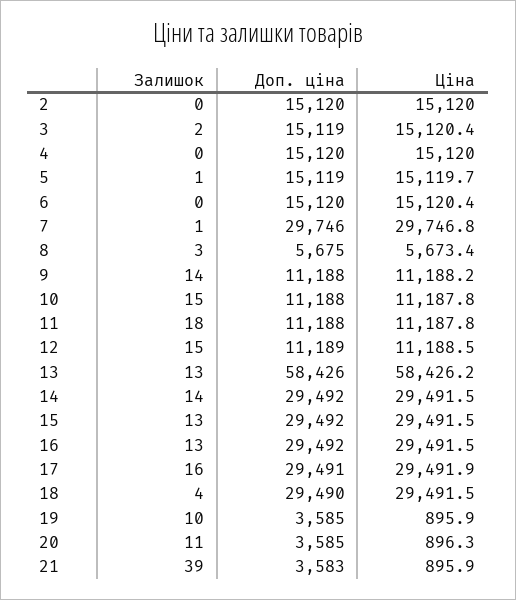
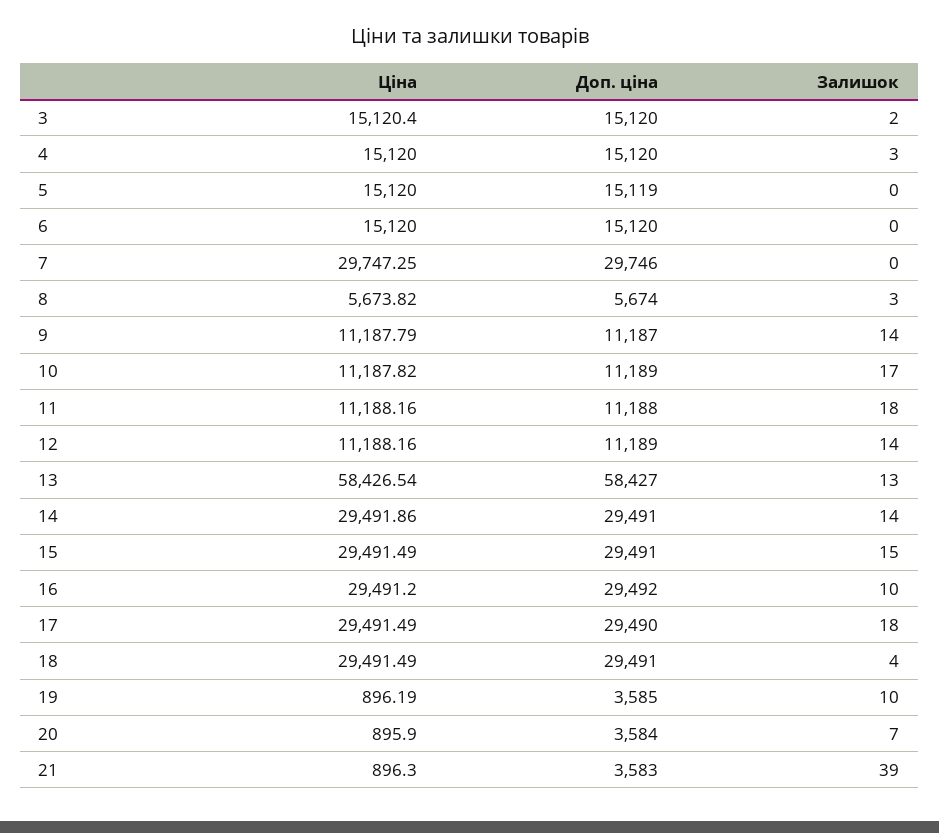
Залишок, 2: 0 -> none
Доп. ціна, 2: 15120 -> none
Ціна, 2: 15120 -> none
Доп. ціна, 3: 15119 -> 15120
Залишок, 4: 0 -> 3
Залишок, 5: 1 -> 0
Ціна, 5: 15119.7 -> 15120
Ціна, 6: 15120.4 -> 15120
Залишок, 7: 1 -> 0
Ціна, 7: 29746.8 -> 29747.25
Доп. ціна, 8: 5675 -> 5674
Ціна, 8: 5673.4 -> 5673.82
Доп. ціна, 9: 11188 -> 11187
Ціна, 9: 11188.2 -> 11187.79
Залишок, 10: 15 -> 17
Доп. ціна, 10: 11188 -> 11189
Ціна, 11: 11187.8 -> 11188.16
Залишок, 12: 15 -> 14
Ціна, 12: 11188.5 -> 11188.16
Доп. ціна, 13: 58426 -> 58427
Ціна, 13: 58426.2 -> 58426.54
Доп. ціна, 14: 29492 -> 29491
Ціна, 14: 29491.5 -> 29491.86
Залишок, 15: 13 -> 15
Доп. ціна, 15: 29492 -> 29491
Залишок, 16: 13 -> 10
Ціна, 16: 29491.5 -> 29491.2
Залишок, 17: 16 -> 18
Доп. ціна, 17: 29491 -> 29490
Ціна, 17: 29491.9 -> 29491.49
Доп. ціна, 18: 29490 -> 29491
Ціна, 19: 895.9 -> 896.19
Залишок, 20: 11 -> 7
Доп. ціна, 20: 3585 -> 3584
Ціна, 20: 896.3 -> 895.9
Ціна, 21: 895.9 -> 896.3

